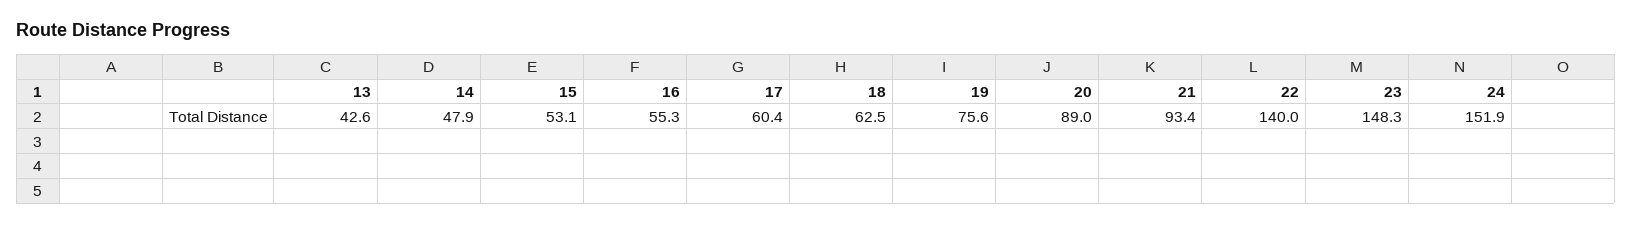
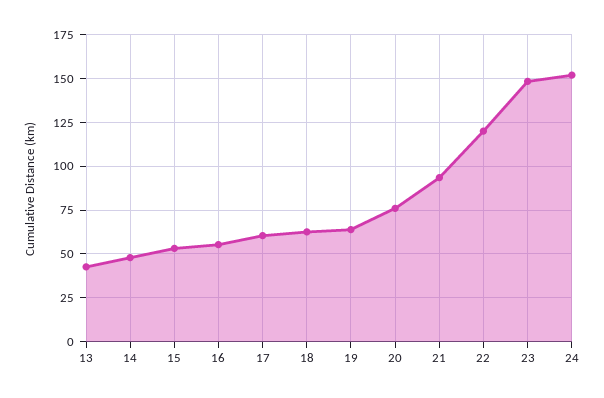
19: 75.6 -> 65
20: 89 -> 75
22: 140 -> 120

